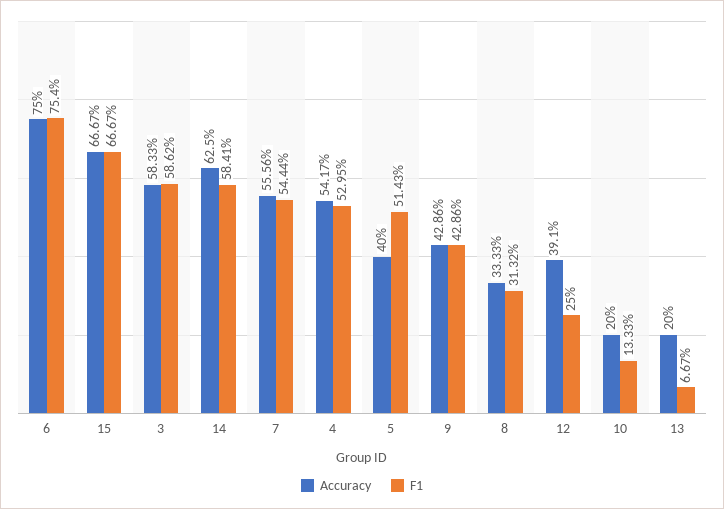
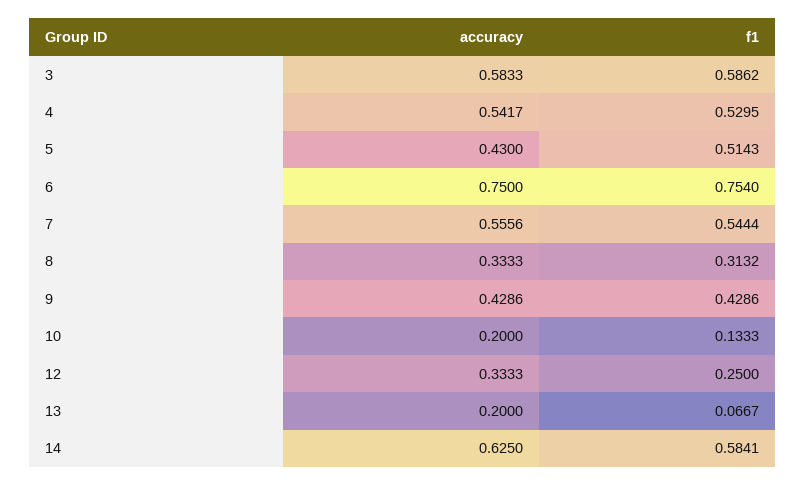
Accuracy, 15: 0.6667 -> none
F1, 15: 0.6667 -> none
Accuracy, 5: 0.4 -> 0.43
Accuracy, 12: 0.391 -> 0.3333

